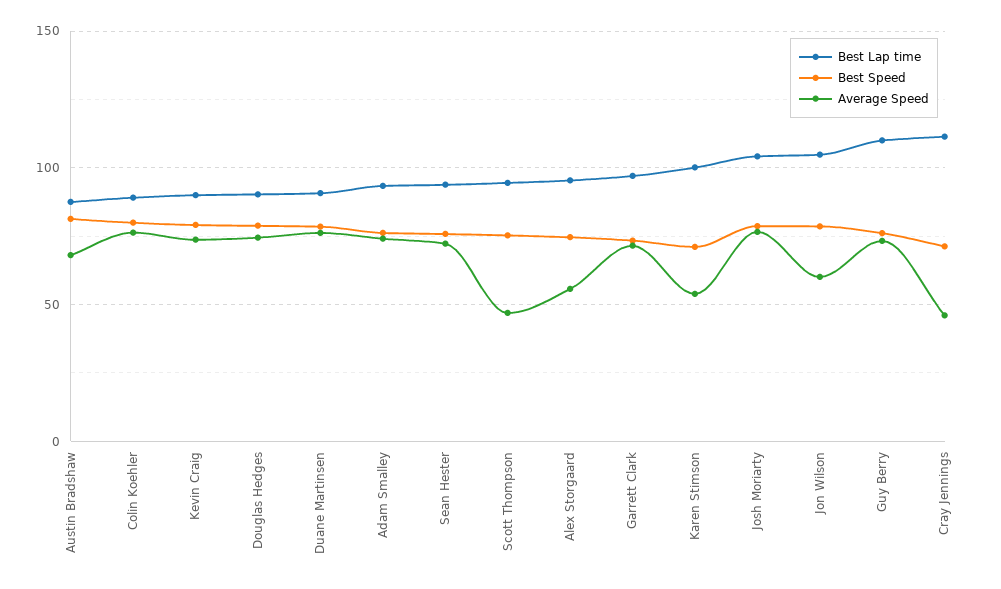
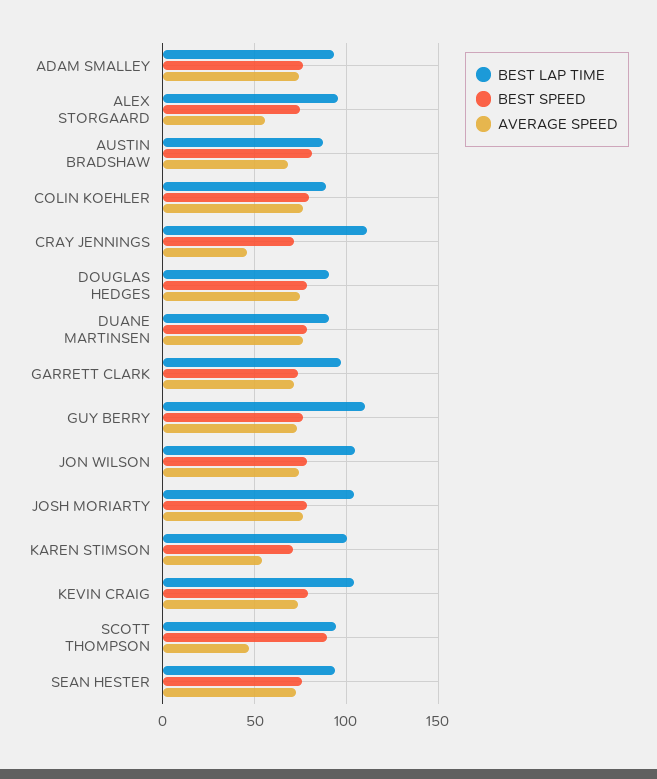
Best Lap time, Kevin Craig: 90 -> 105
Best Speed, Scott Thompson: 75 -> 90
Average Speed, Jon Wilson: 60 -> 75

